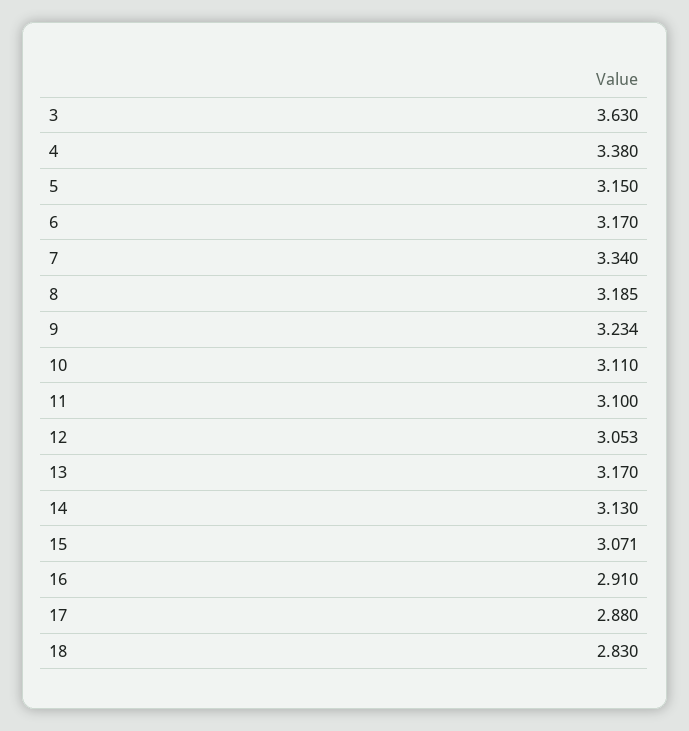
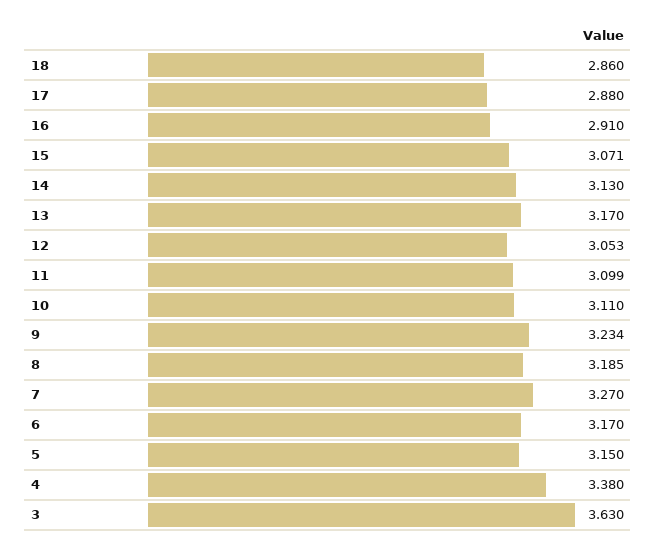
7: 3.34 -> 3.27
11: 3.1 -> 3.099
18: 2.83 -> 2.86

